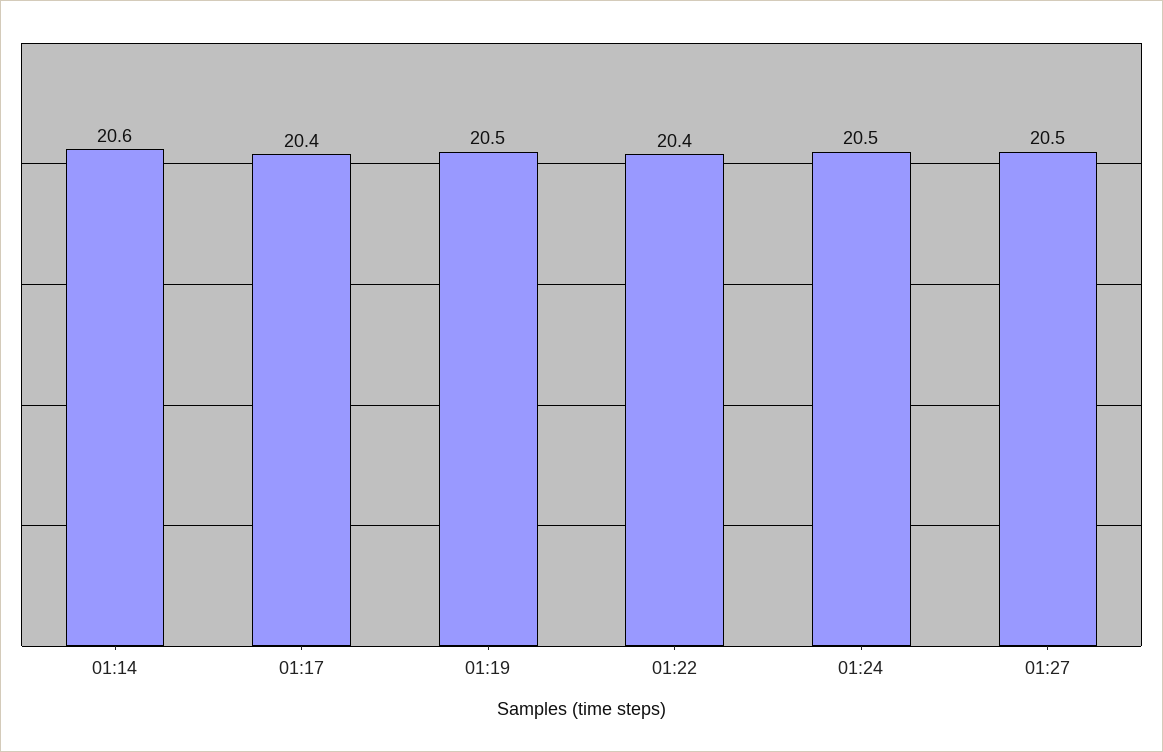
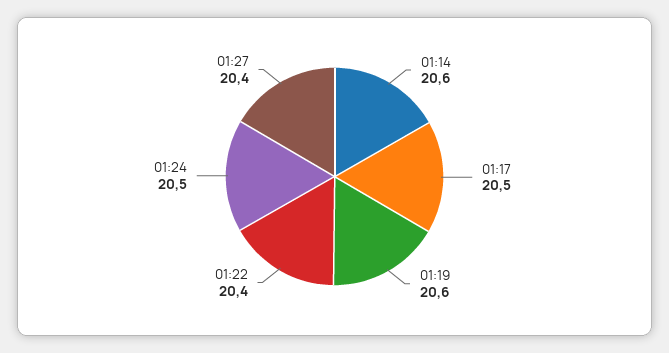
01:17: 20.4 -> 20.5
01:19: 20.5 -> 20.6
01:27: 20.5 -> 20.4

